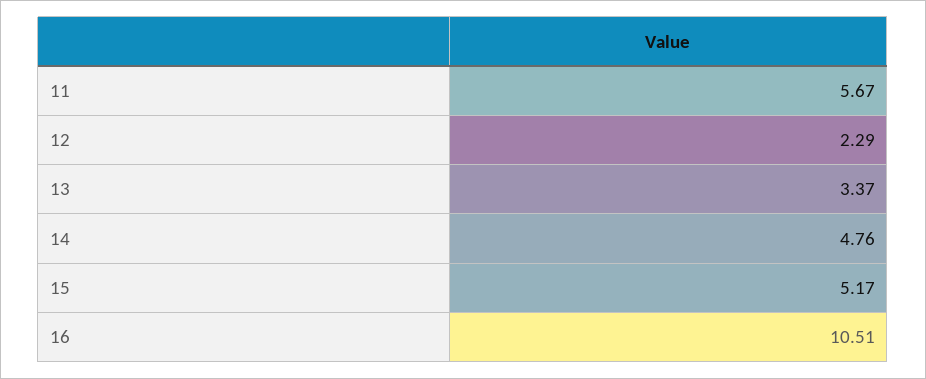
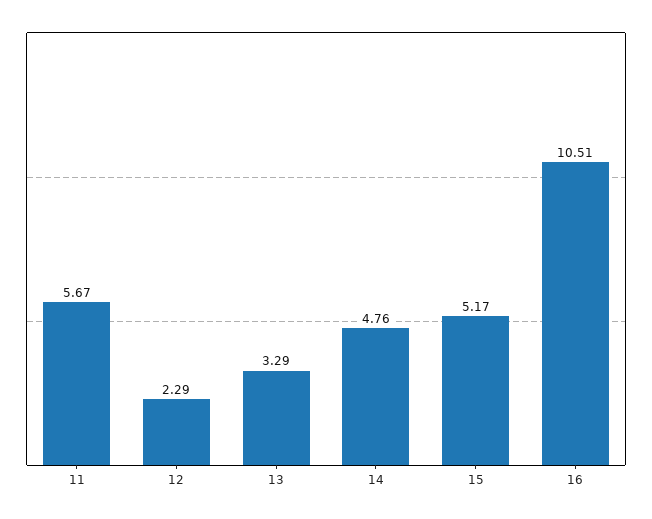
13: 3.37 -> 3.29

